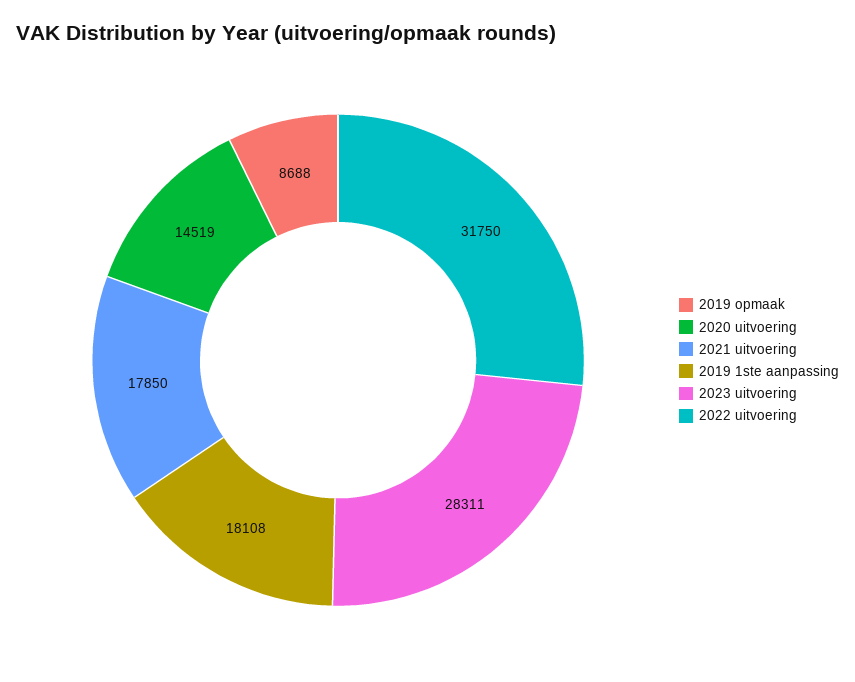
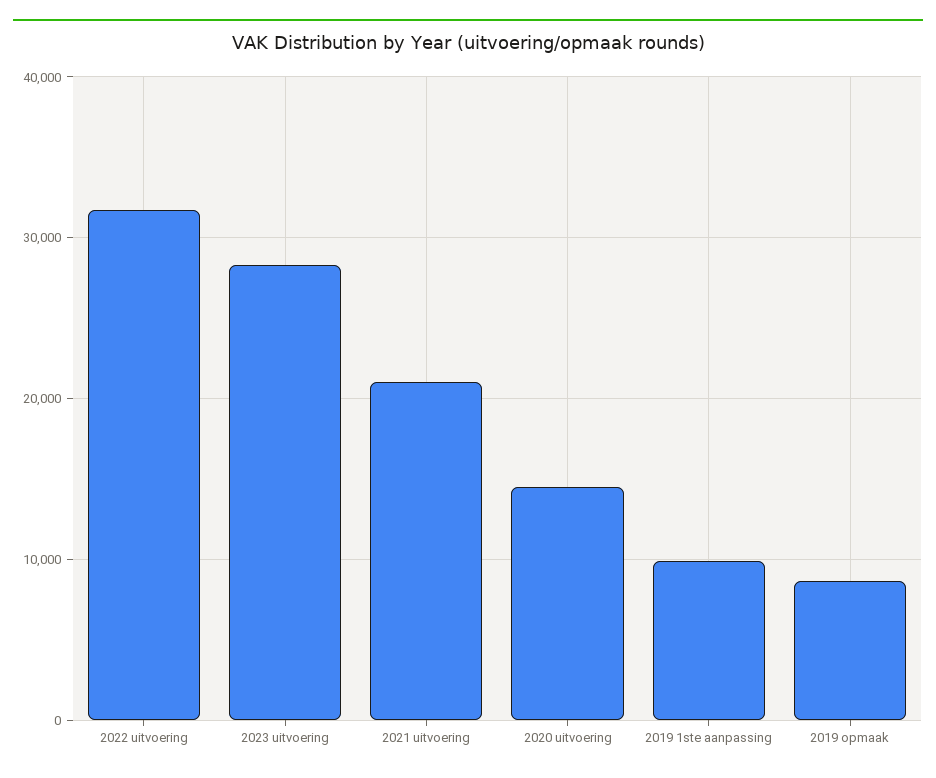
2021 uitvoering: 17850 -> 21000
2019 1ste aanpassing: 18108 -> 10000

